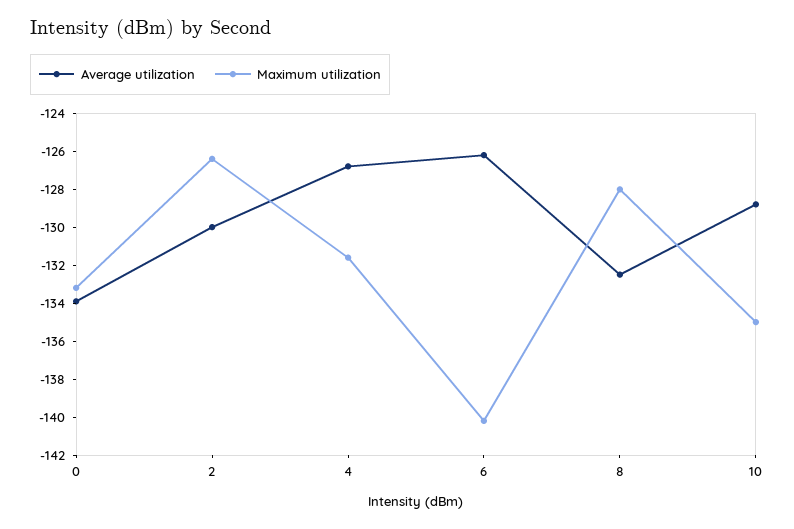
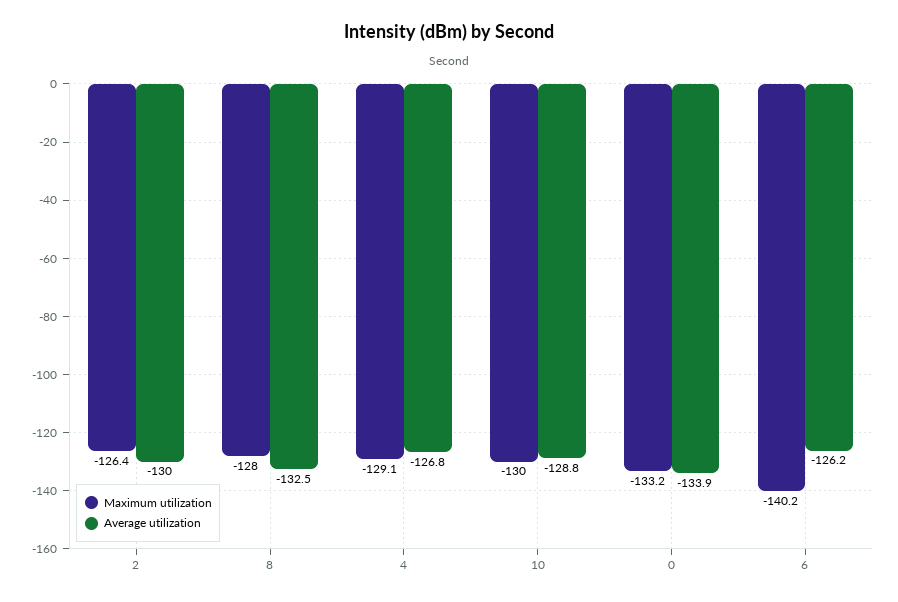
Maximum utilization, 4: -131.5 -> -129.1
Maximum utilization, 10: -135 -> -130

